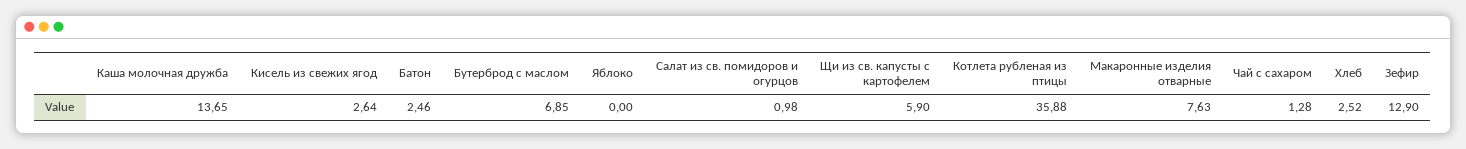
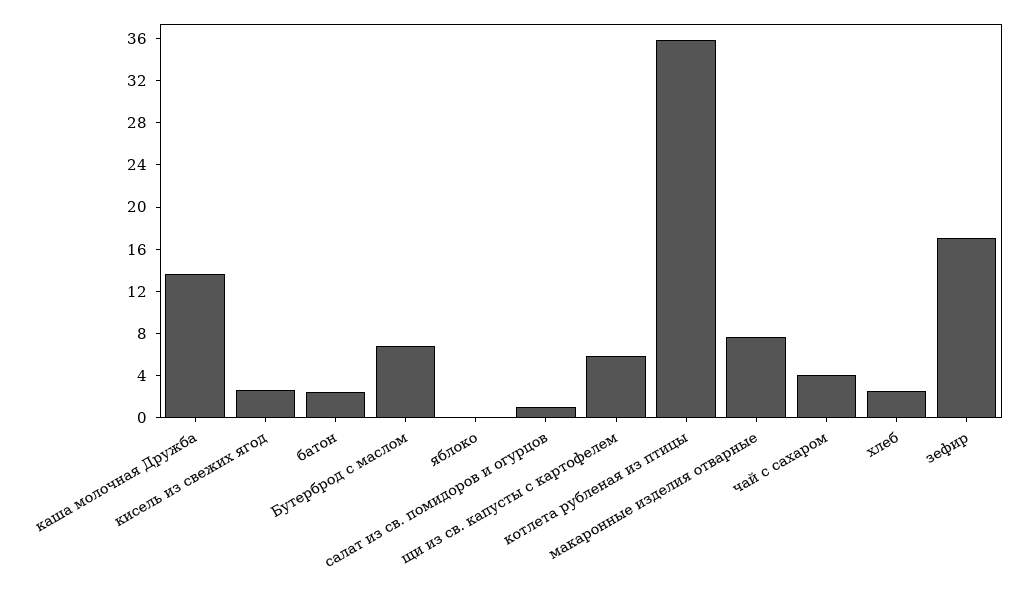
Чай с сахаром: 1.28 -> 4
Зефир: 12.9 -> 17

